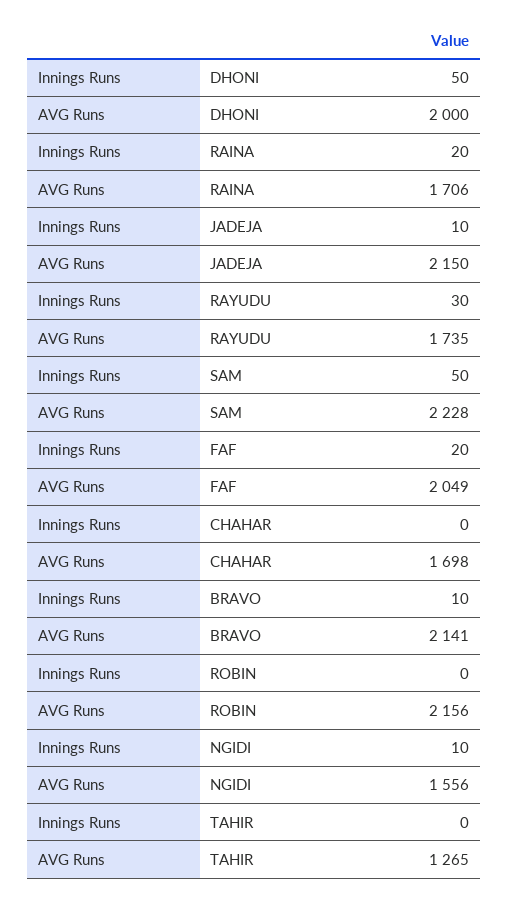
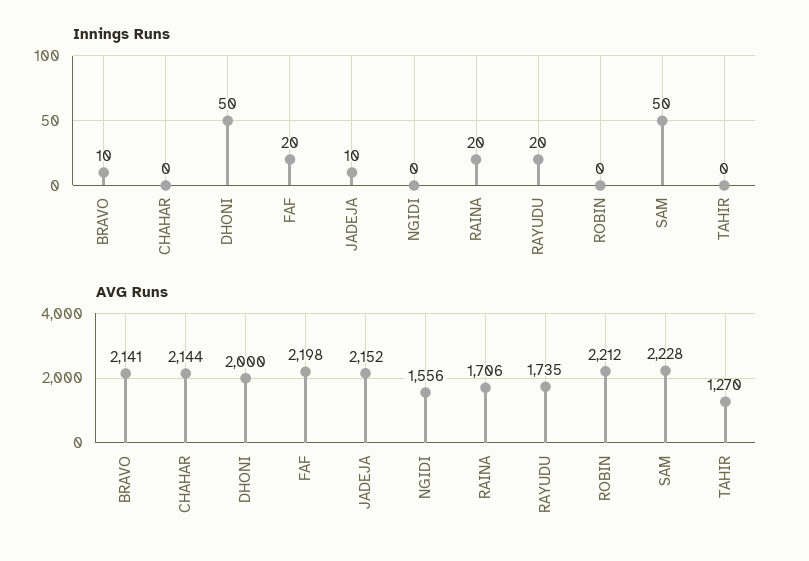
AVG Runs, JADEJA: 2150 -> 2152
Innings Runs, RAYUDU: 30 -> 20
AVG Runs, FAF: 2049 -> 2198
AVG Runs, CHAHAR: 1698 -> 2144
AVG Runs, ROBIN: 2156 -> 2212
Innings Runs, NGIDI: 10 -> 0
AVG Runs, TAHIR: 1265 -> 1270

